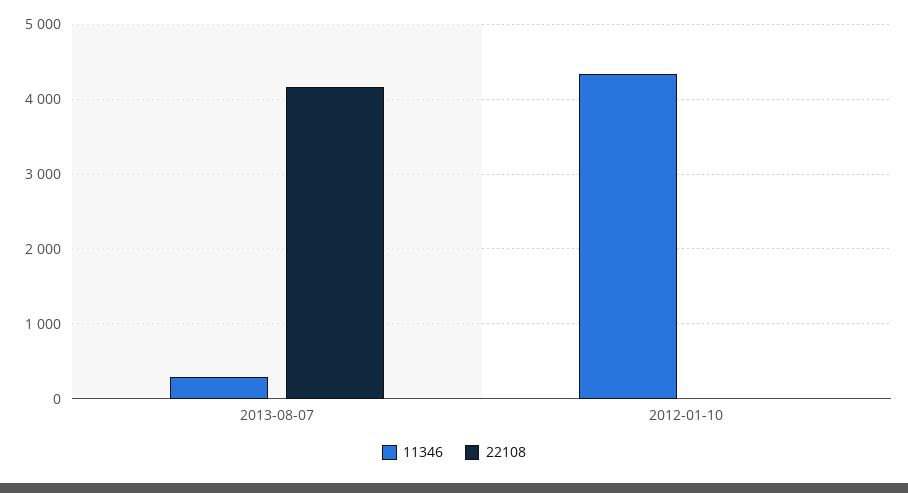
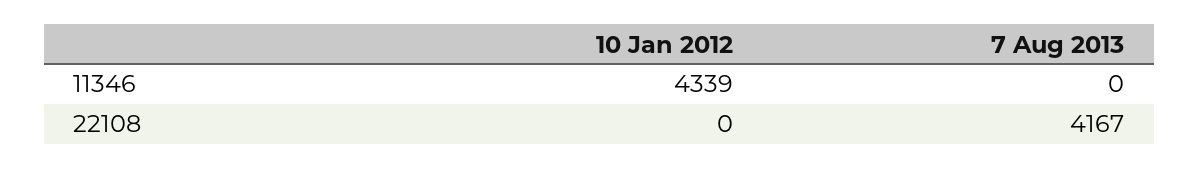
11346, 2013-08-07: 300 -> 0

